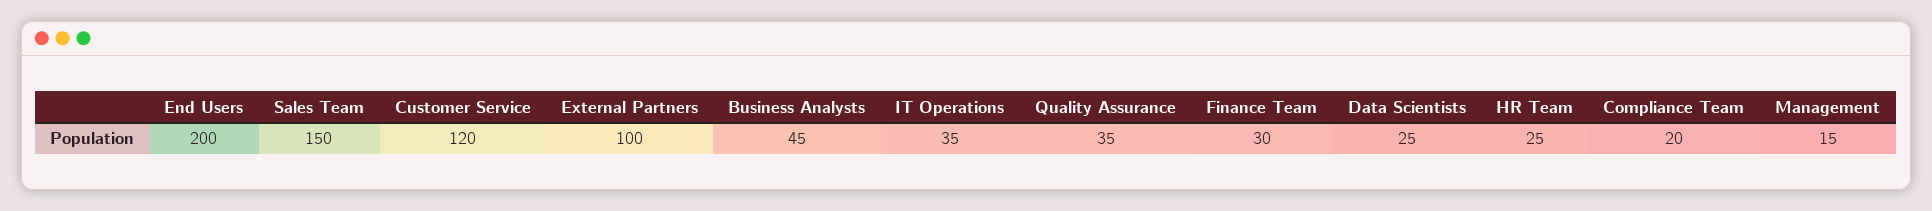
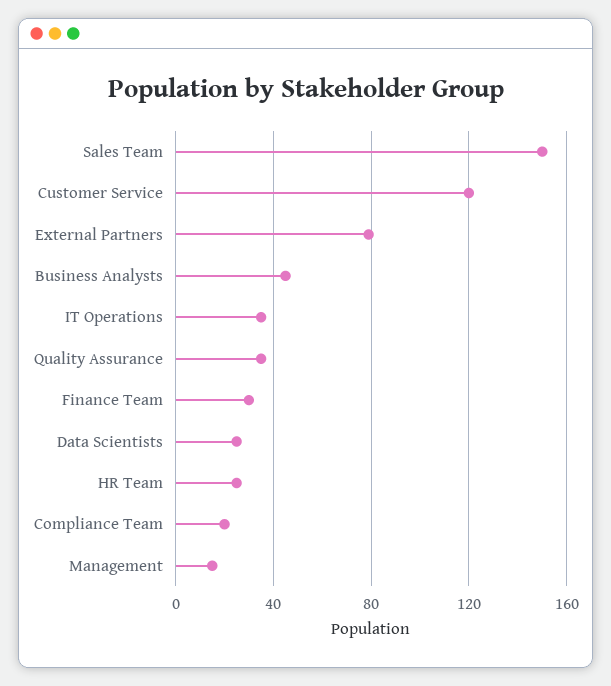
End Users: 200 -> none
External Partners: 100 -> 80

